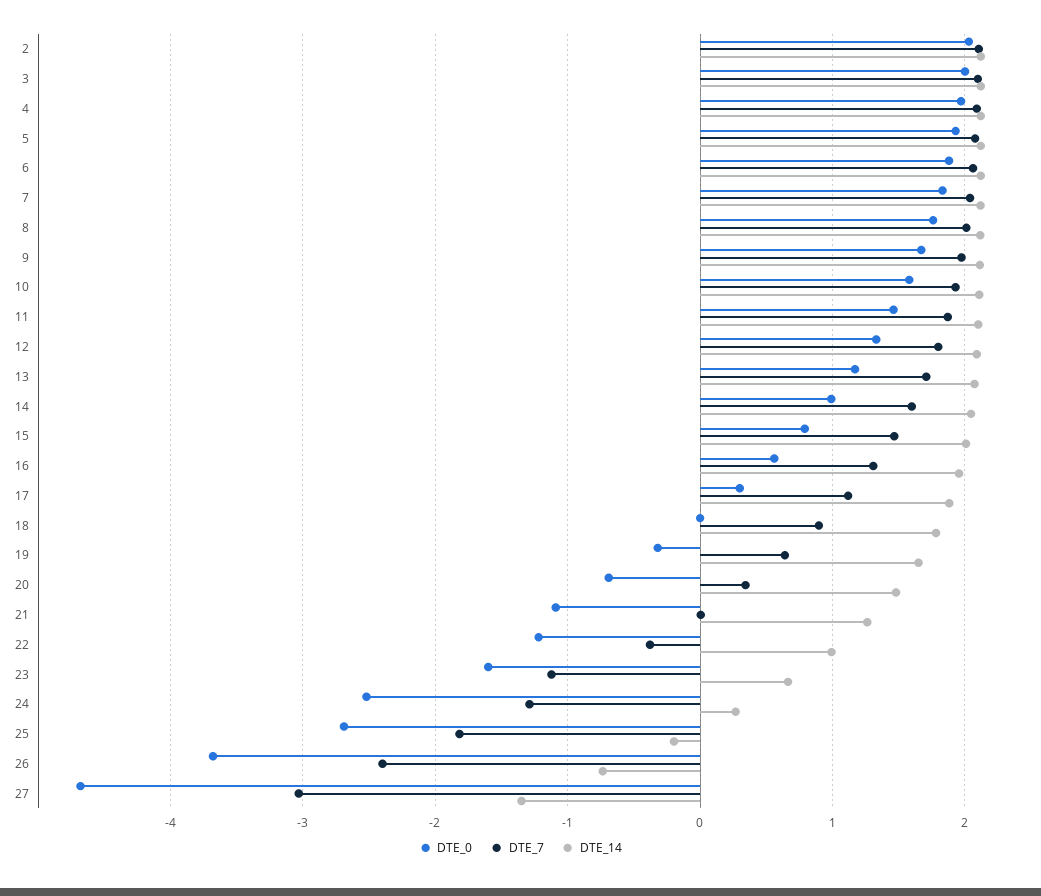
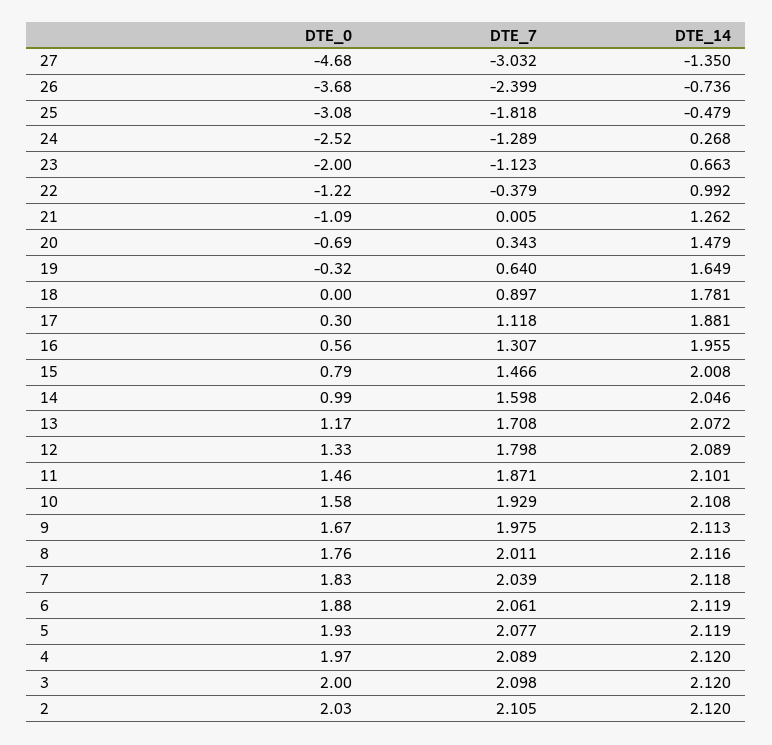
DTE_0, 23: -1.6 -> -2
DTE_0, 25: -2.7 -> -3.08
DTE_14, 25: -0.2 -> -0.479

